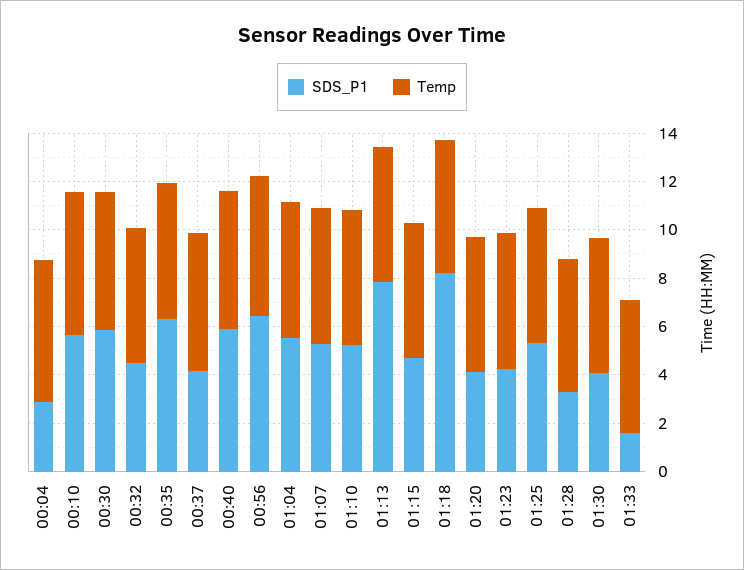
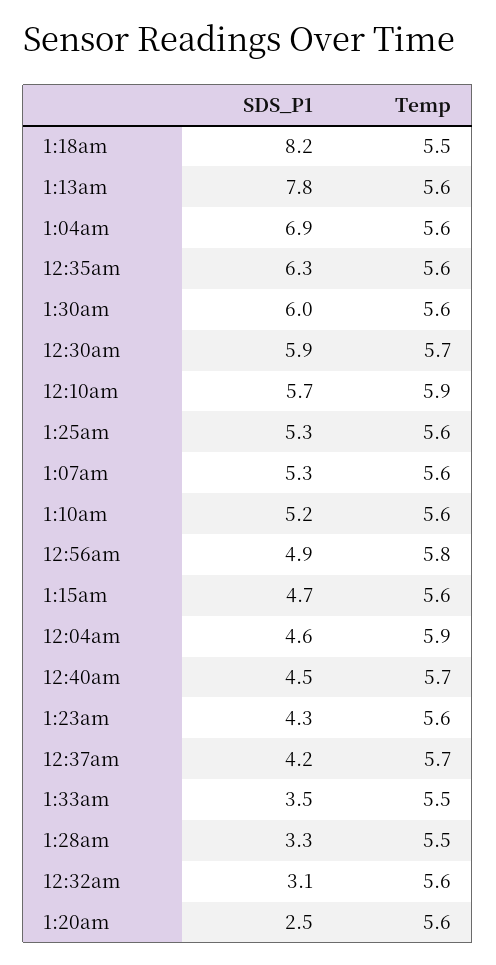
SDS_P1, 00:04: 3 -> 4.6
SDS_P1, 00:32: 4.5 -> 3.1
SDS_P1, 00:40: 6 -> 4.5
SDS_P1, 00:56: 6.5 -> 4.9
SDS_P1, 01:04: 5.5 -> 6.9
SDS_P1, 01:20: 4 -> 2.5
SDS_P1, 01:30: 4 -> 6
SDS_P1, 01:33: 1.5 -> 3.5

